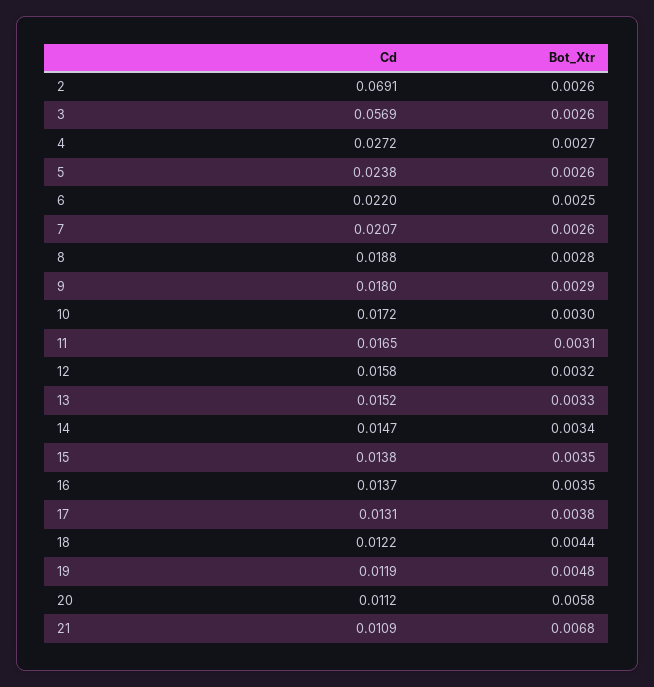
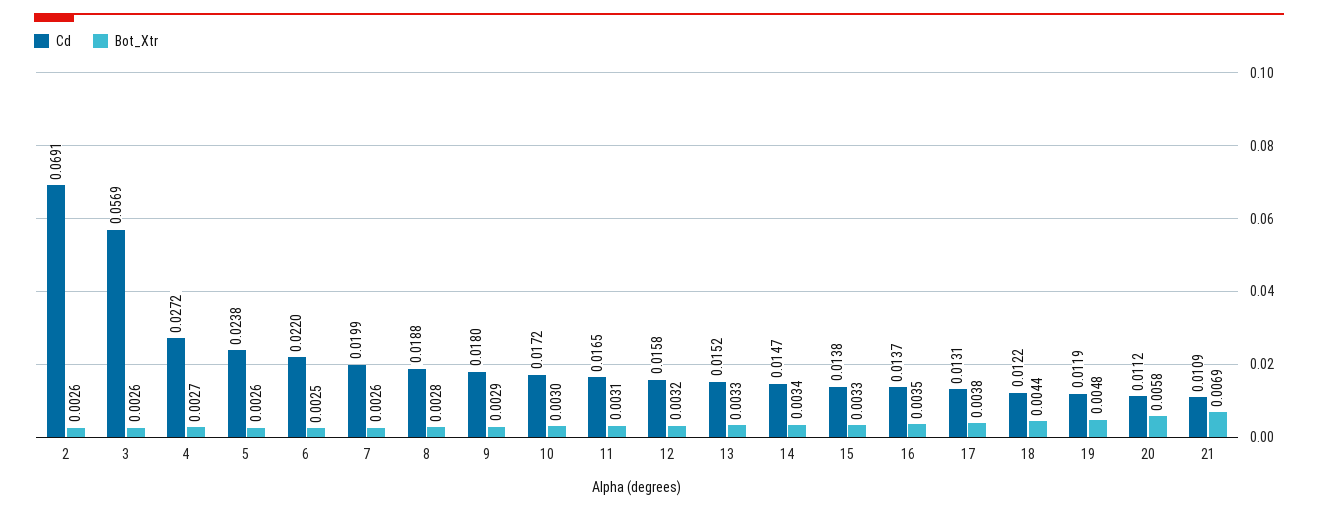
Cd, 7: 0.0207 -> 0.0199
Bot_Xtr, 15: 0.0035 -> 0.0033
Bot_Xtr, 21: 0.0068 -> 0.0069

